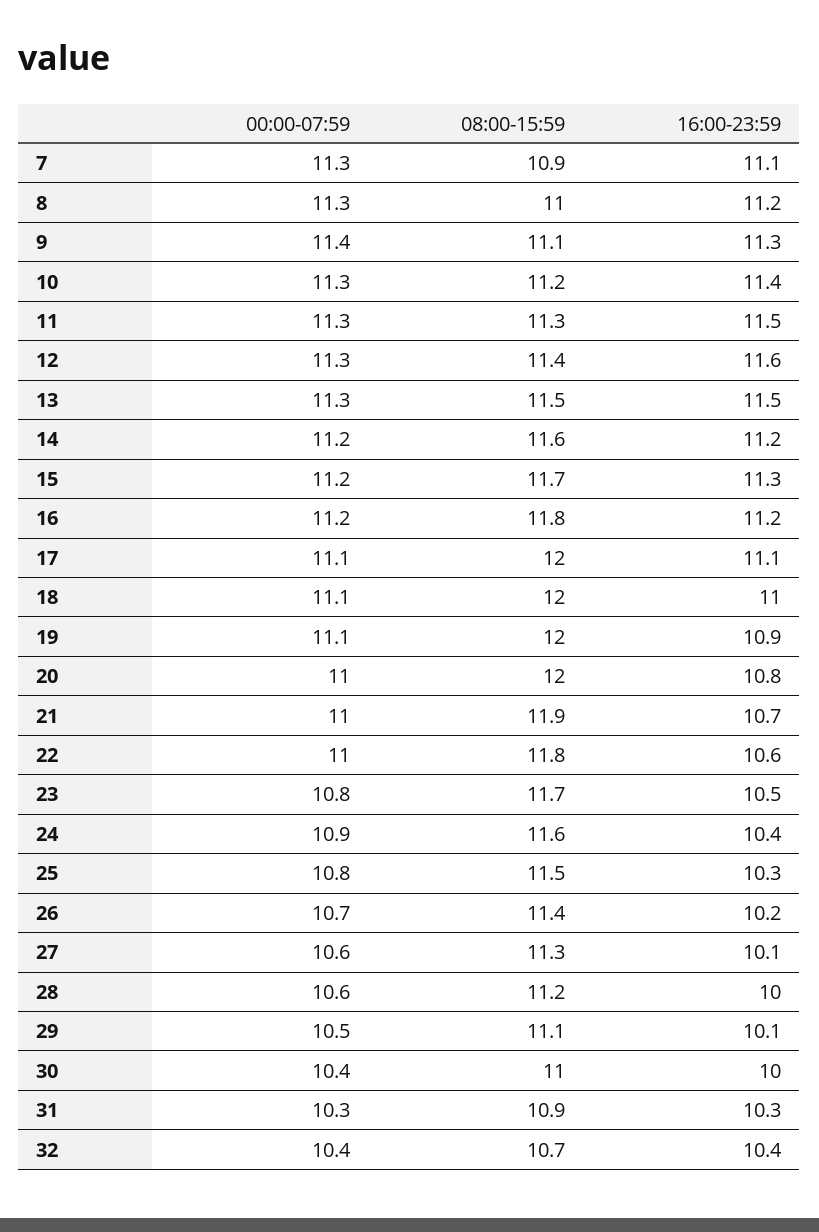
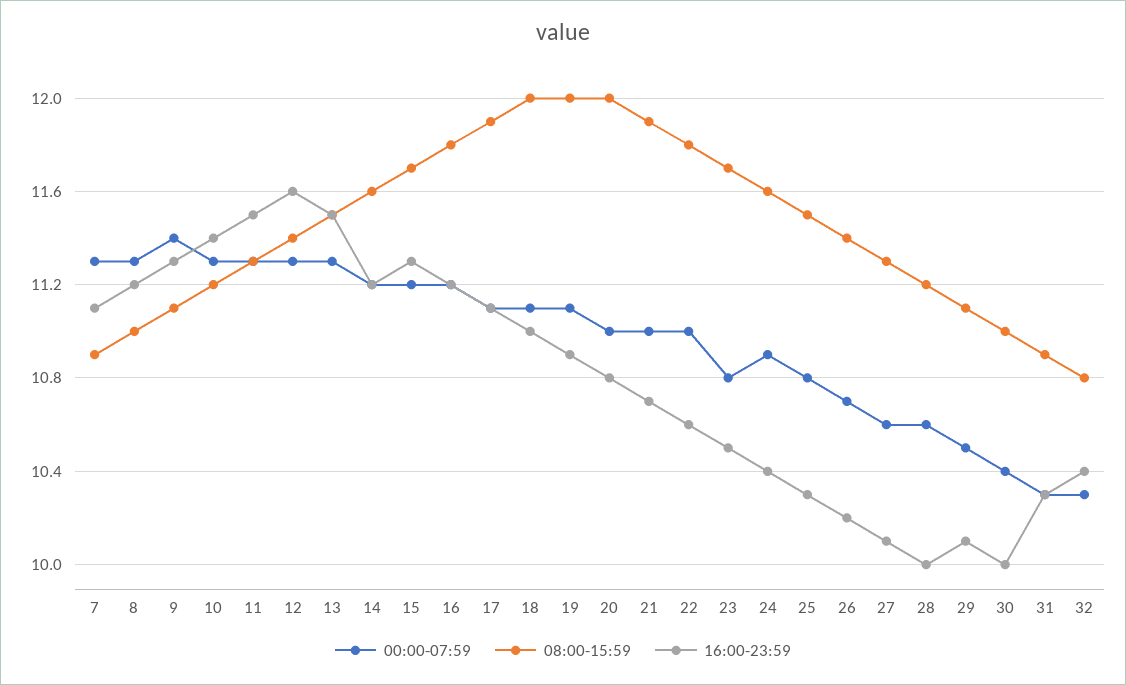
08:00-15:59, 17: 12 -> 11.9
00:00-07:59, 32: 10.4 -> 10.3
08:00-15:59, 32: 10.7 -> 10.8

